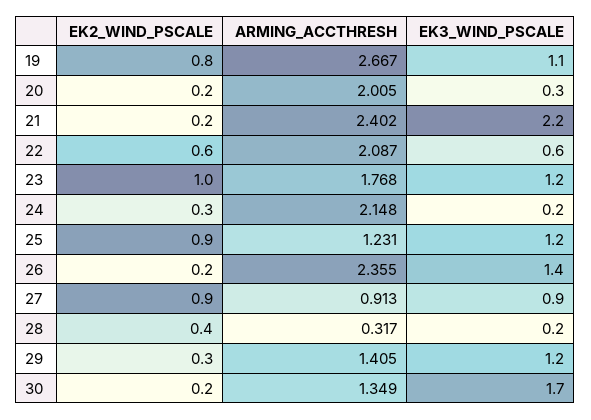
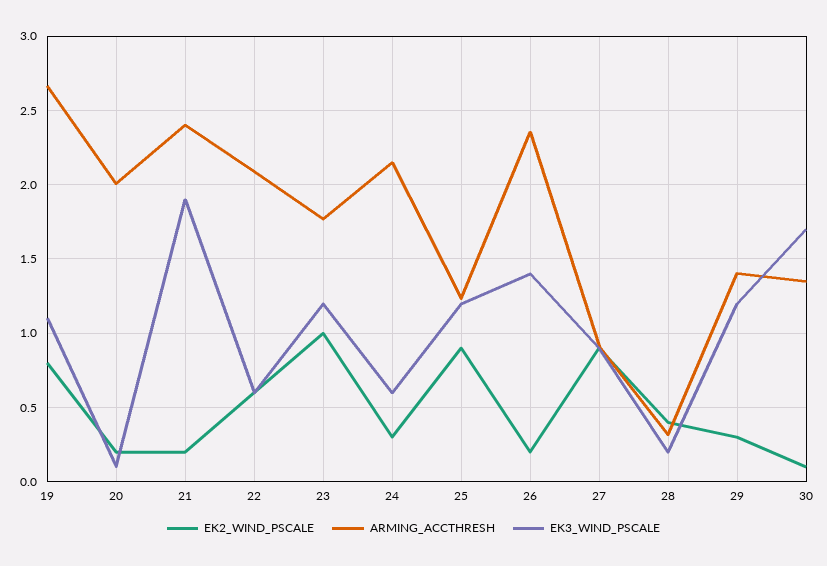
EK3_WIND_PSCALE, 20: 0.3 -> 0.1
EK3_WIND_PSCALE, 21: 2.2 -> 1.9
EK3_WIND_PSCALE, 24: 0.2 -> 0.6
EK2_WIND_PSCALE, 30: 0.2 -> 0.1

